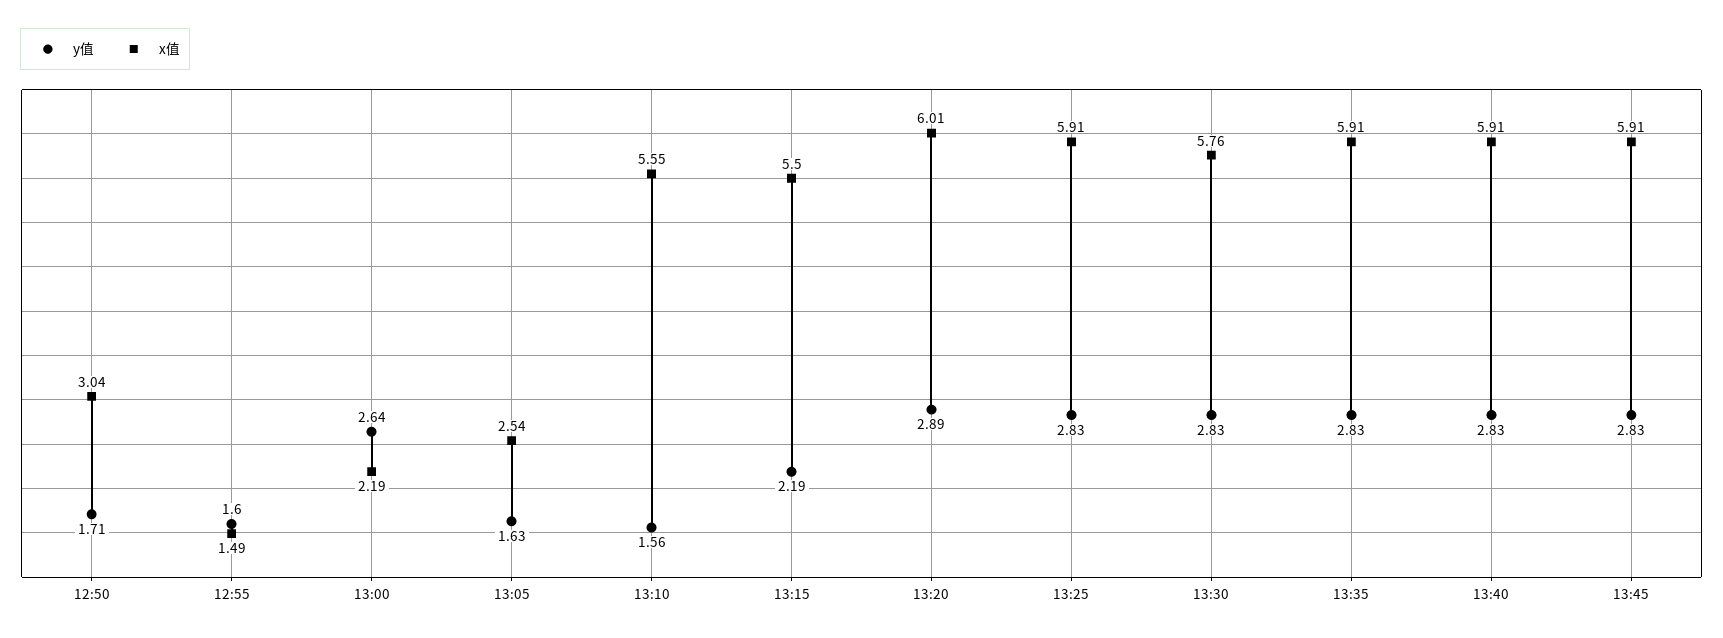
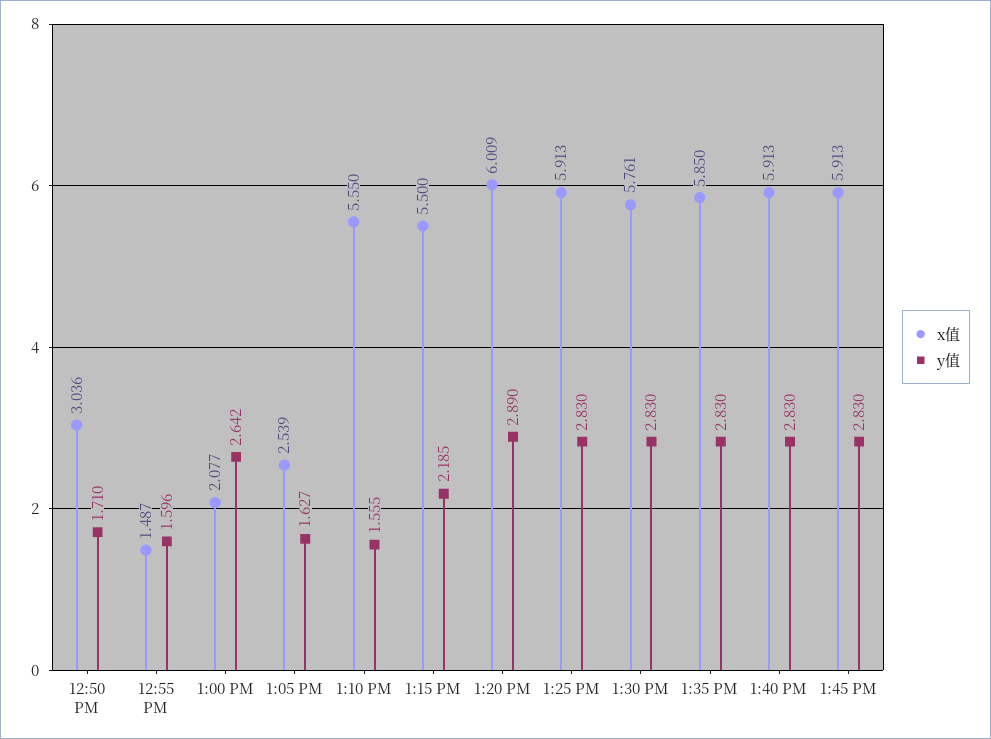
x值, 13:00: 2.19 -> 2.077
x值, 13:35: 5.91 -> 5.85

